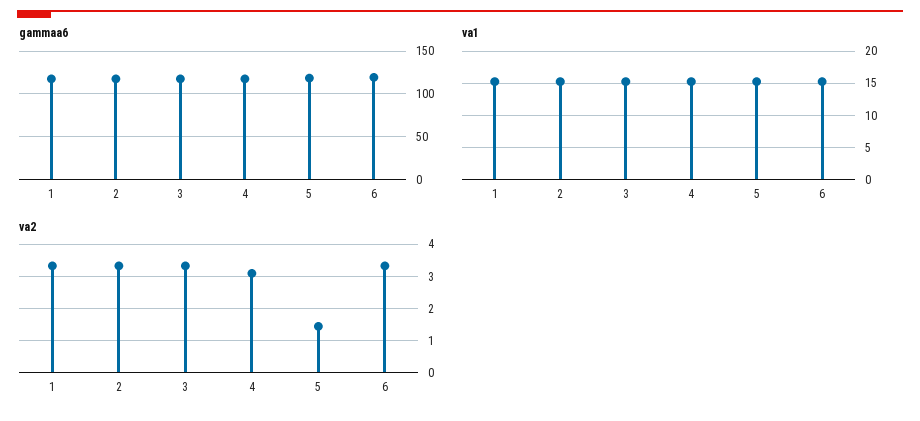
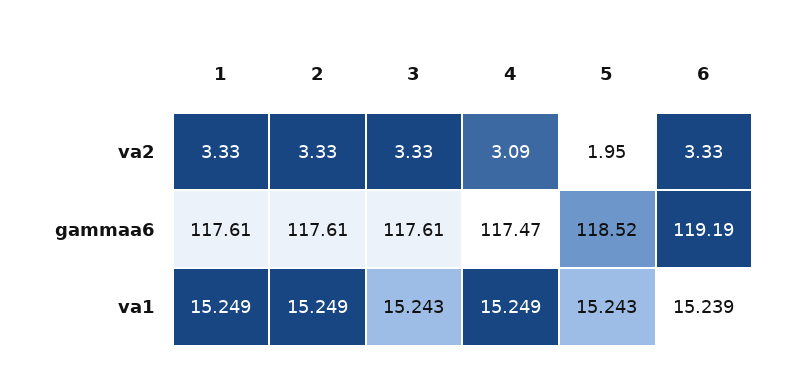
va2, 5: 1.4 -> 1.95

